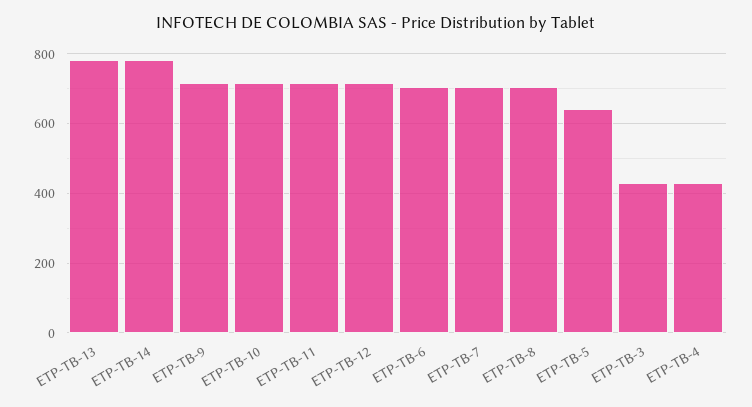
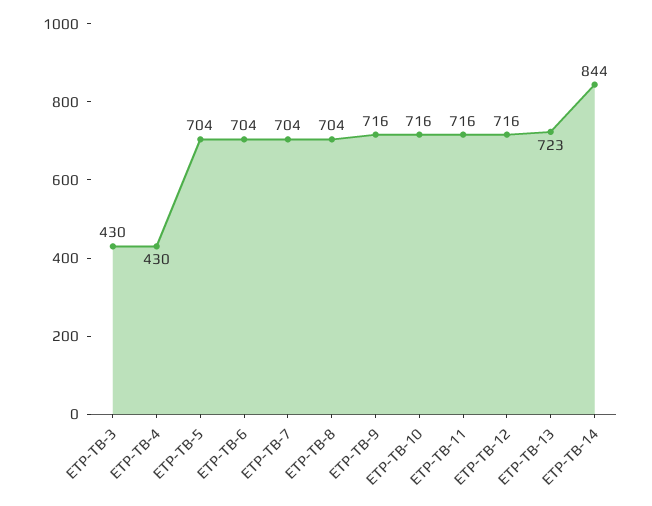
ETP-TB-13: 780 -> 723
ETP-TB-14: 780 -> 844
ETP-TB-5: 640 -> 704

